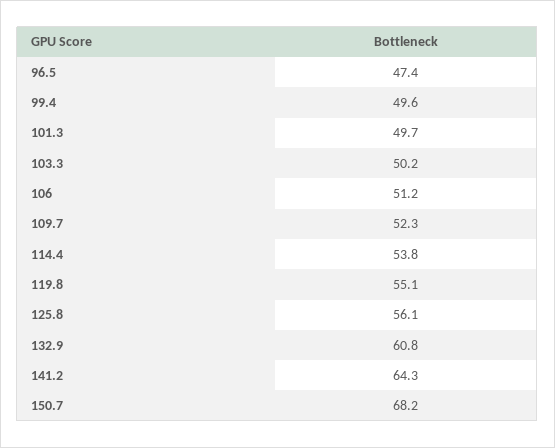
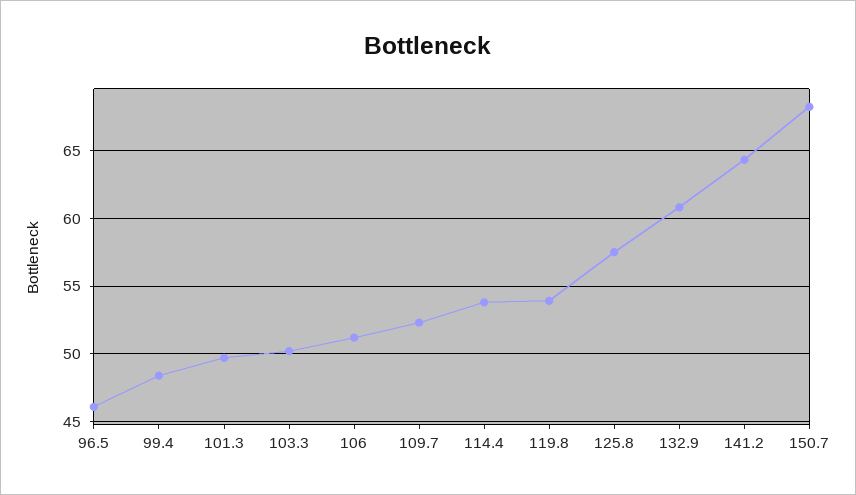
96.5: 47.4 -> 46
99.4: 49.6 -> 48.5
119.8: 55.1 -> 54
125.8: 56.1 -> 57.5

